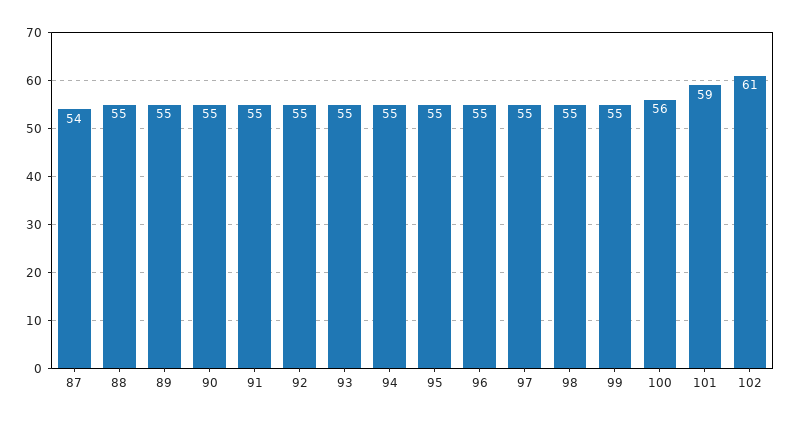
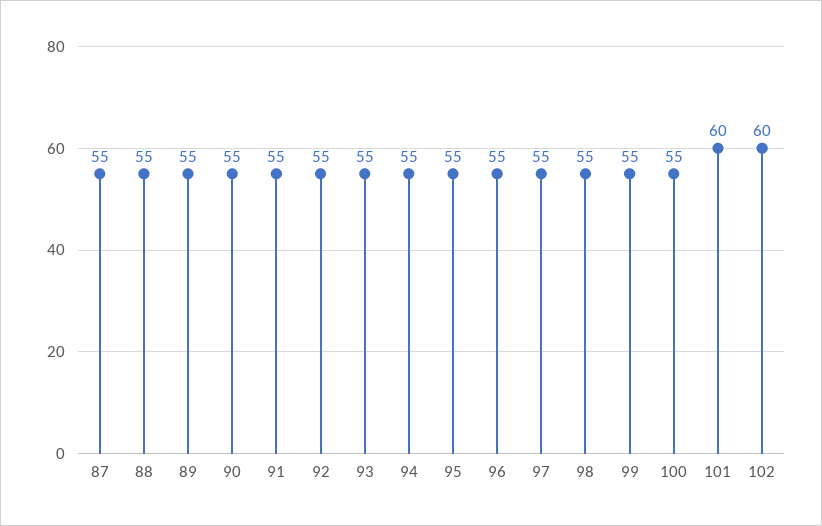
87: 54 -> 55
100: 56 -> 55
101: 59 -> 60
102: 61 -> 60

